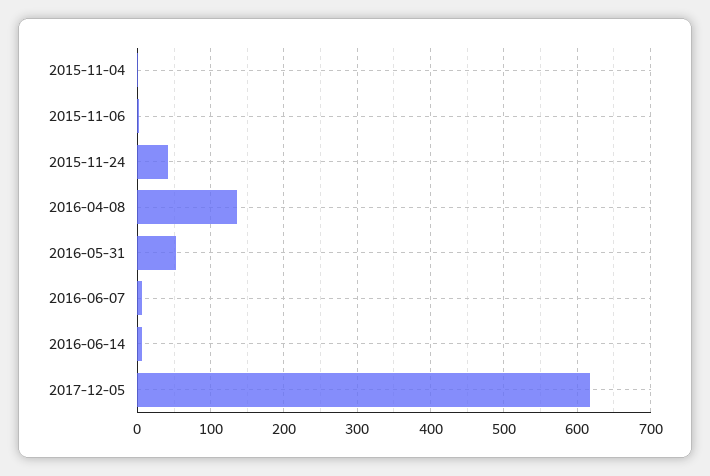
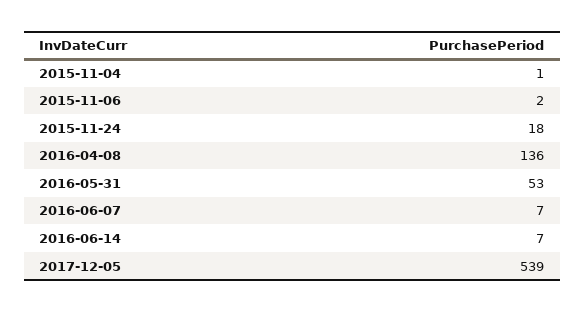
2015-11-24: 40 -> 18
2017-12-05: 620 -> 539

